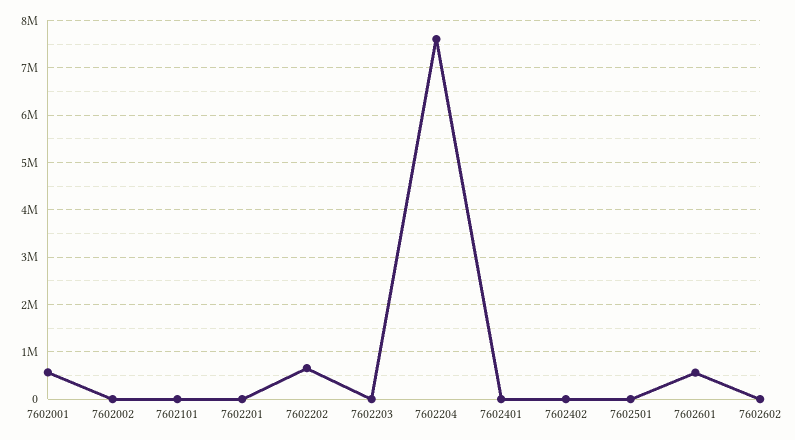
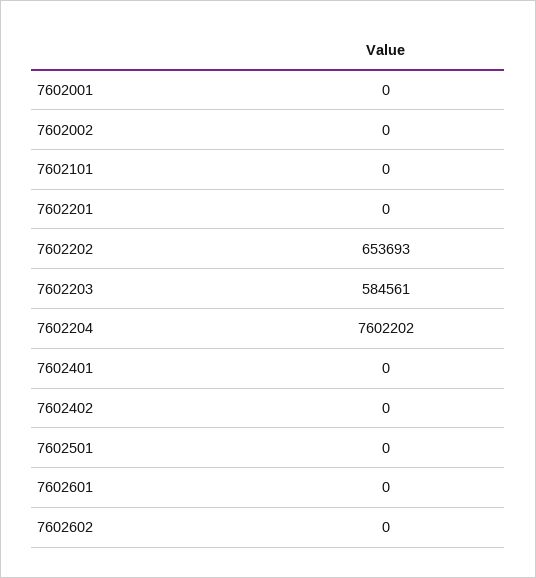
7602001: 600000 -> 0
7602203: 0 -> 584561
7602601: 600000 -> 0

